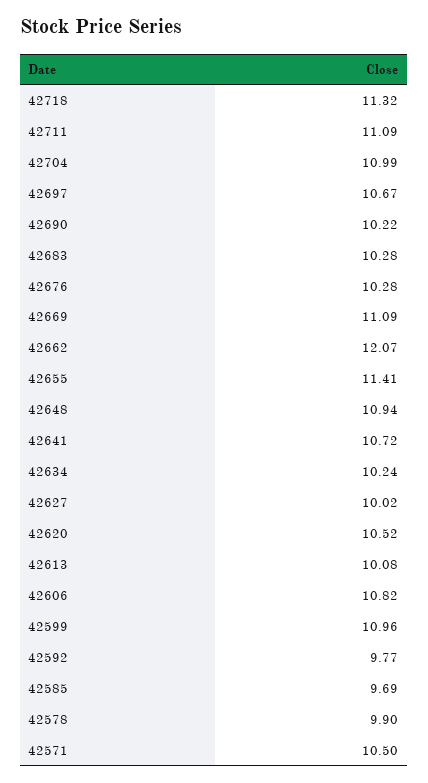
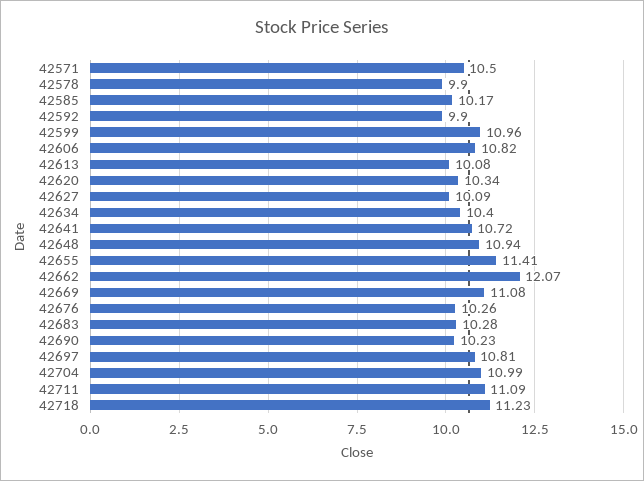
42718: 11.32 -> 11.23
42697: 10.67 -> 10.81
42690: 10.22 -> 10.23
42676: 10.28 -> 10.26
42669: 11.09 -> 11.08
42634: 10.24 -> 10.4
42627: 10.02 -> 10.09
42620: 10.52 -> 10.34
42592: 9.77 -> 9.9
42585: 9.69 -> 10.17

